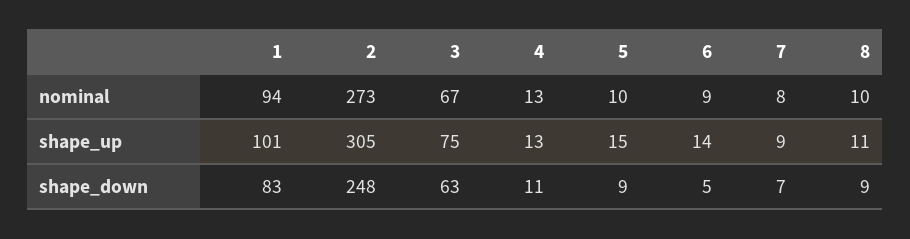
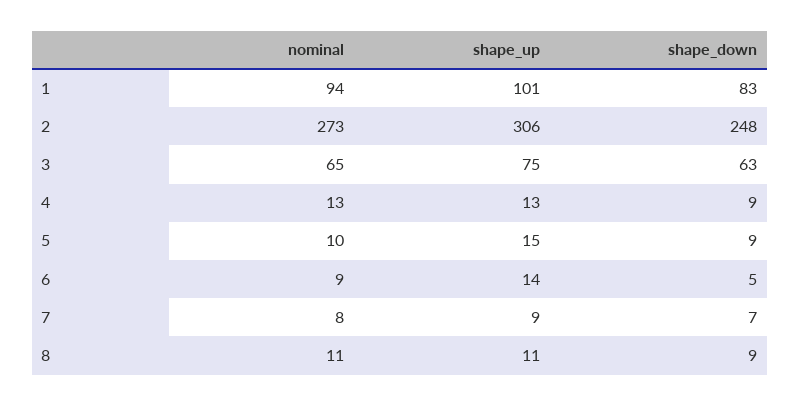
3, nominal: 67 -> 65
8, nominal: 10 -> 11
2, shape_up: 305 -> 306
4, shape_down: 11 -> 9

